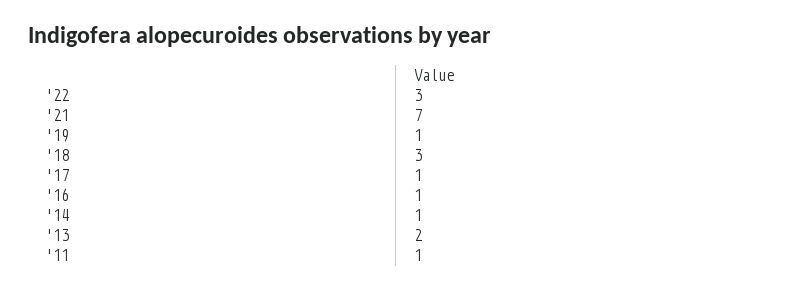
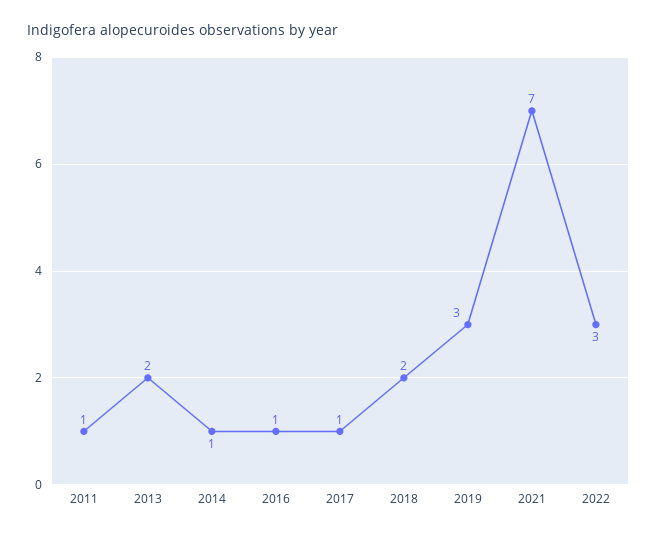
'19: 1 -> 3
'18: 3 -> 2

